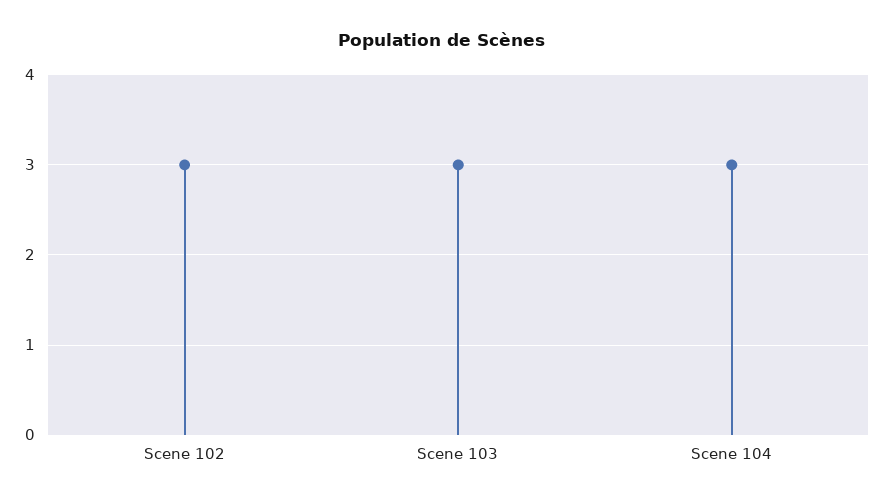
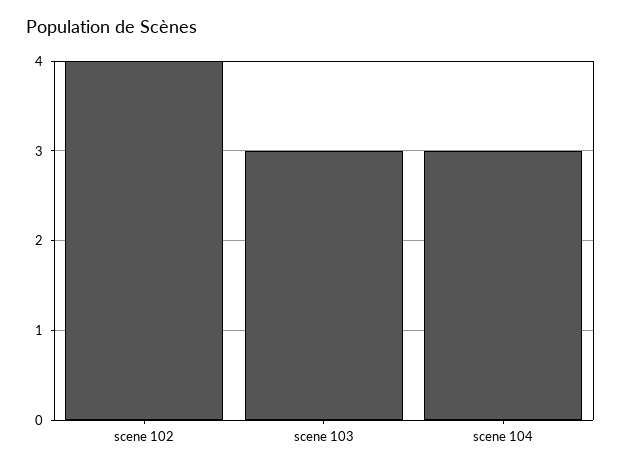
Scene 102: 3 -> 4

